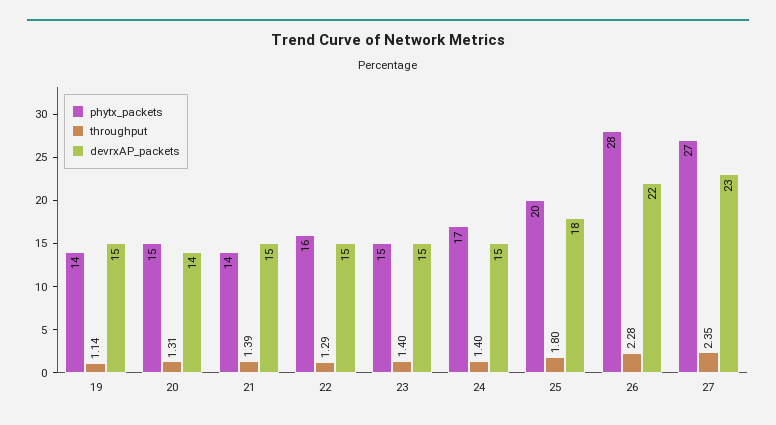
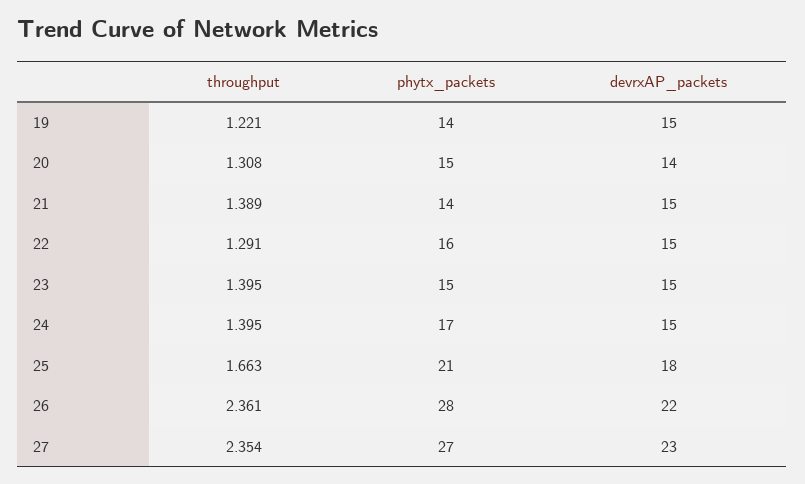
throughput, 19: 1.14 -> 1.221
phytx_packets, 25: 20 -> 21
throughput, 25: 1.8 -> 1.663
throughput, 26: 2.28 -> 2.361

